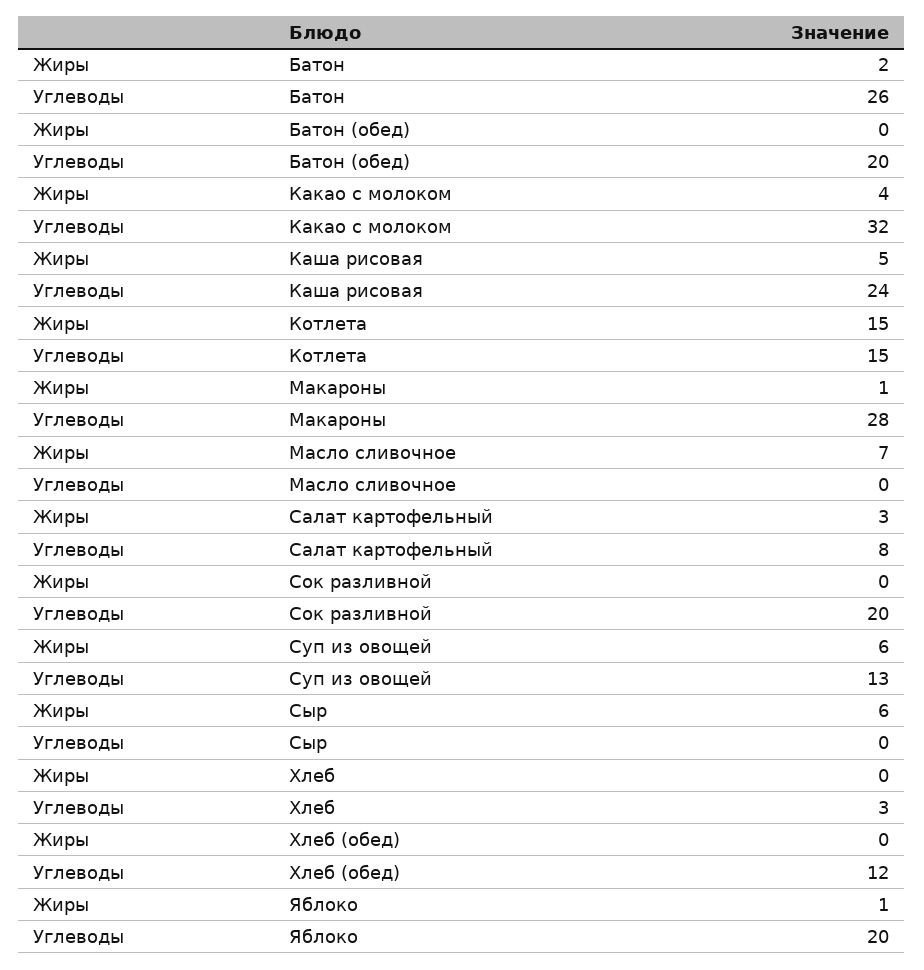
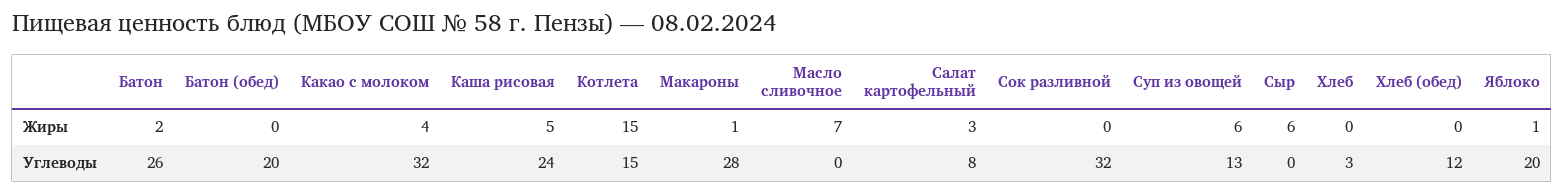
Углеводы, Сок разливной: 20 -> 32

